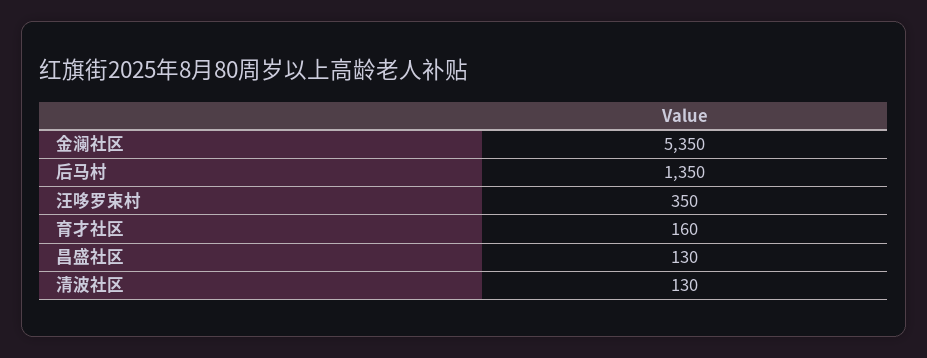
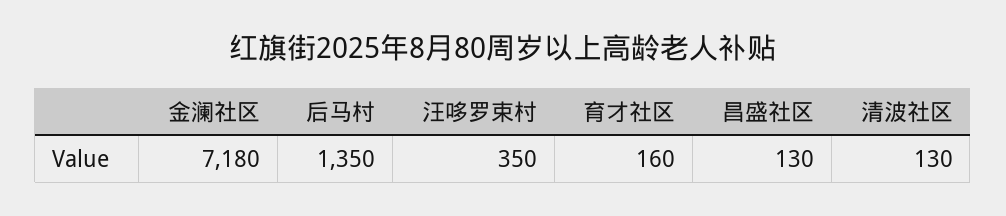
金澜社区: 5350 -> 7180

